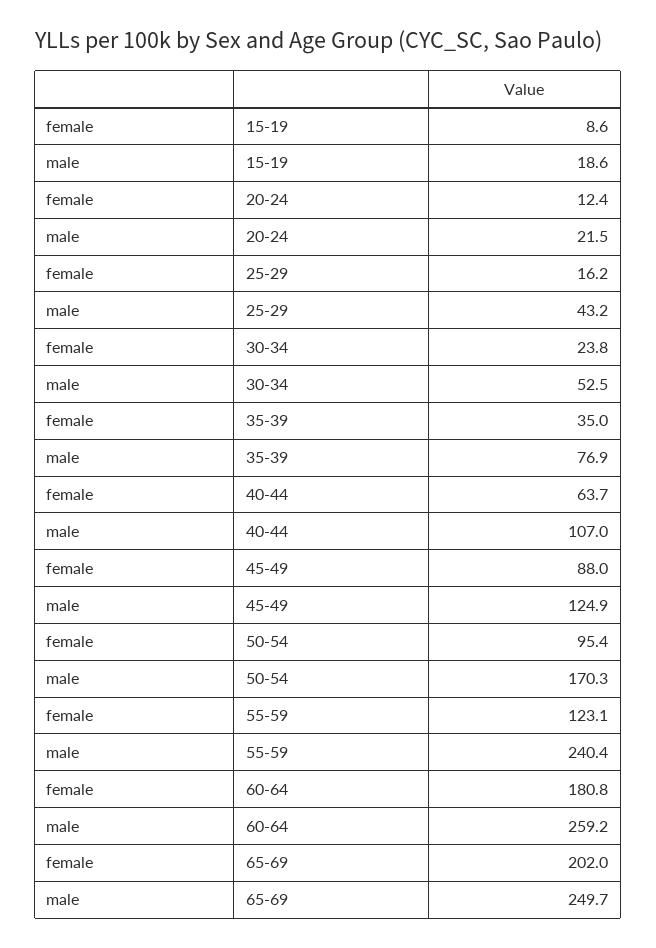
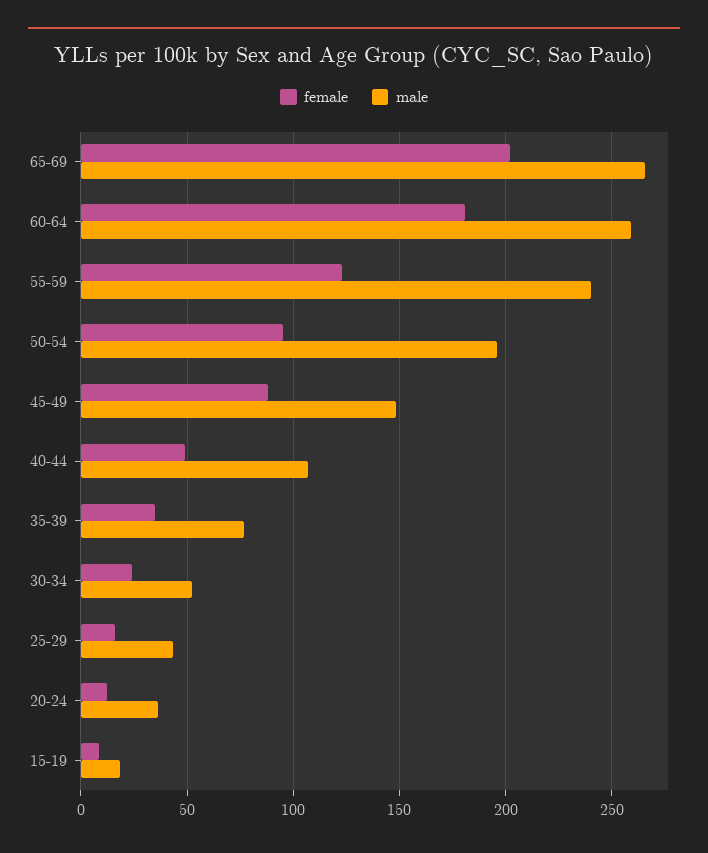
male, 20-24: 21.5 -> 35
female, 40-44: 63.7 -> 50
male, 45-49: 124.9 -> 150
male, 50-54: 170.3 -> 195
male, 65-69: 249.7 -> 265

